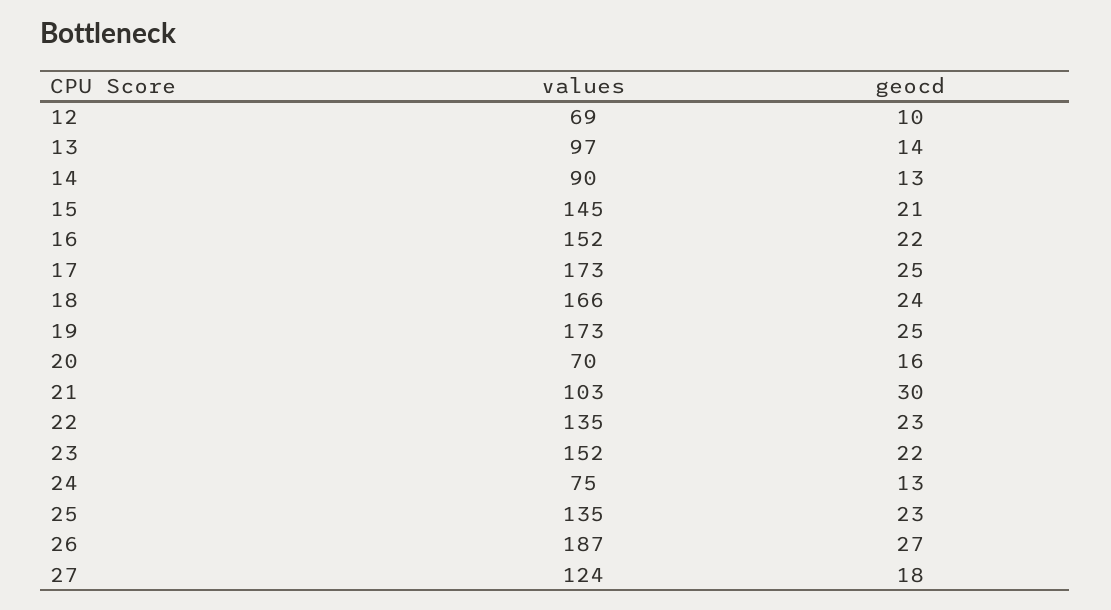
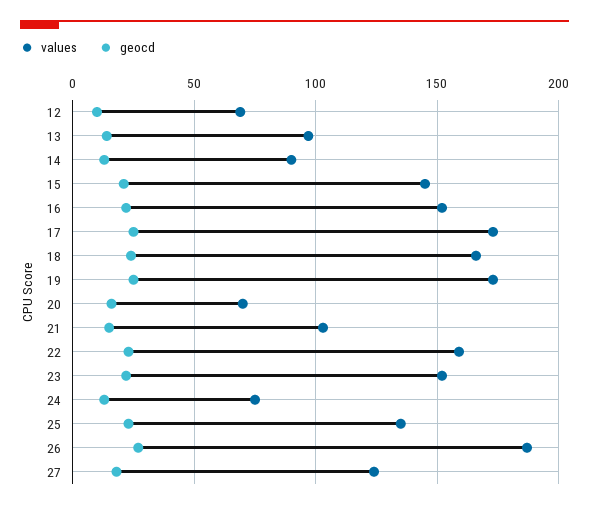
geocd, 21: 30 -> 15
values, 22: 135 -> 160

